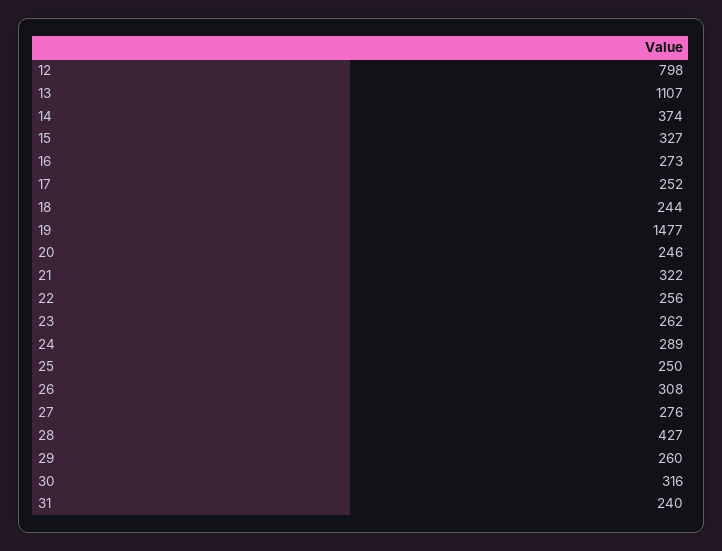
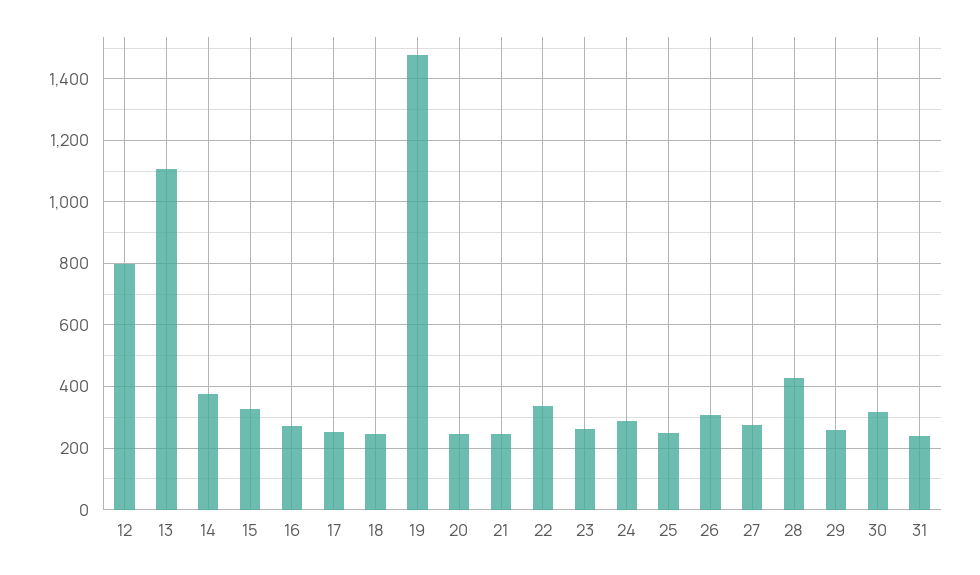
21: 322 -> 240
22: 256 -> 340

